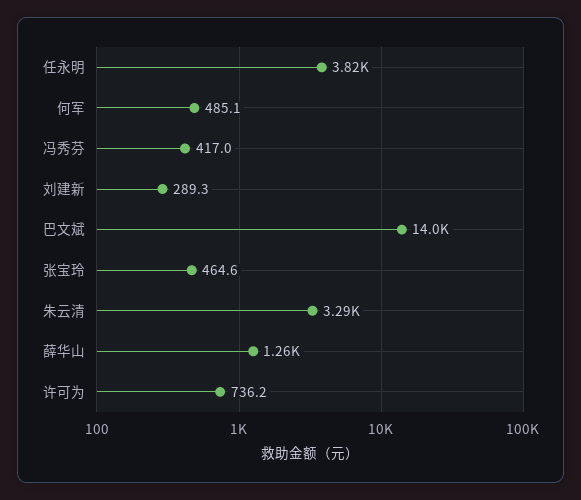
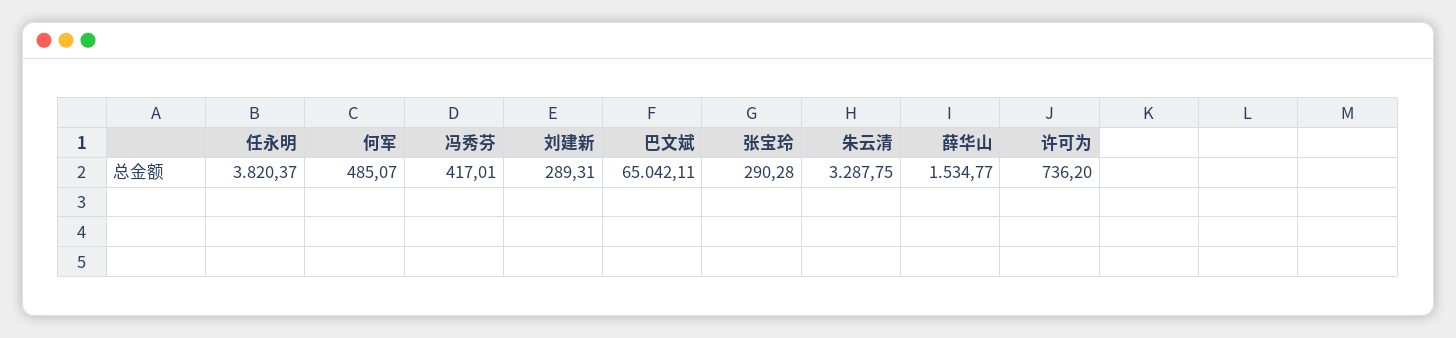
巴文斌: 14000 -> 65042.11
张宝玲: 464.6 -> 290.28
薛华山: 1260 -> 1534.77

